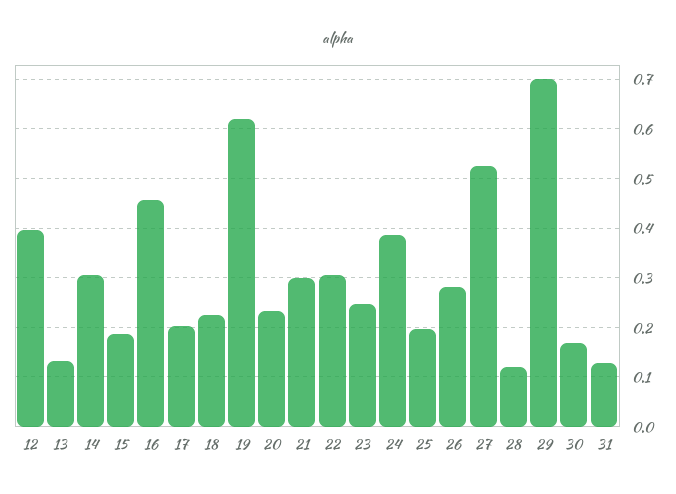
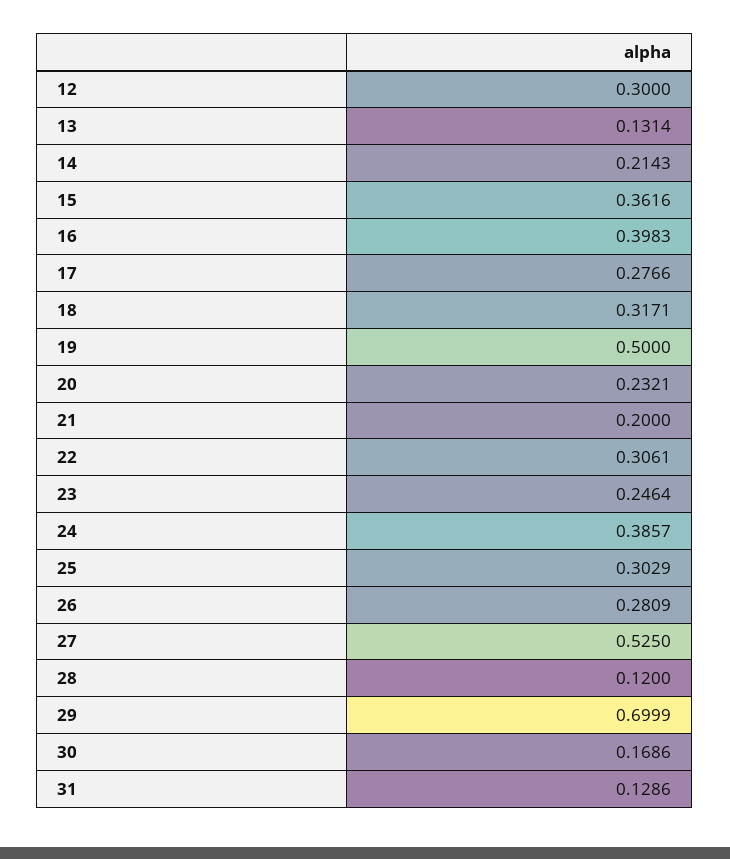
12: 0.4 -> 0.3
14: 0.3 -> 0.2143
15: 0.18 -> 0.3616
16: 0.46 -> 0.3983
17: 0.2 -> 0.2766
18: 0.22 -> 0.3171
19: 0.62 -> 0.5
21: 0.3 -> 0.2
25: 0.2 -> 0.3029

